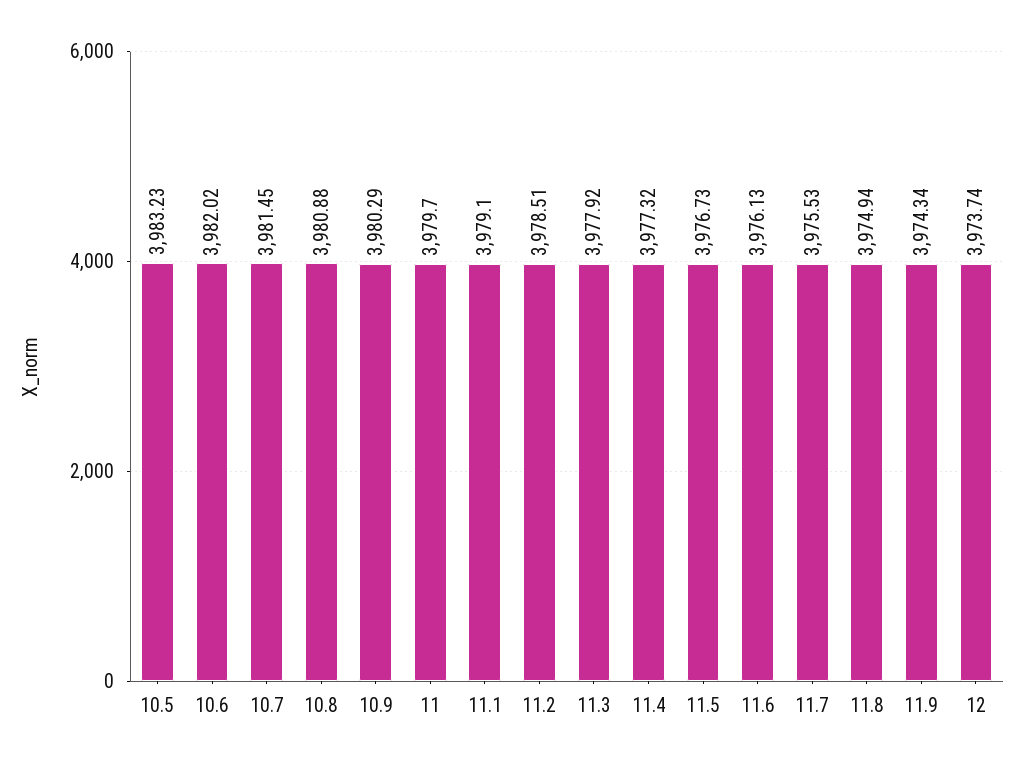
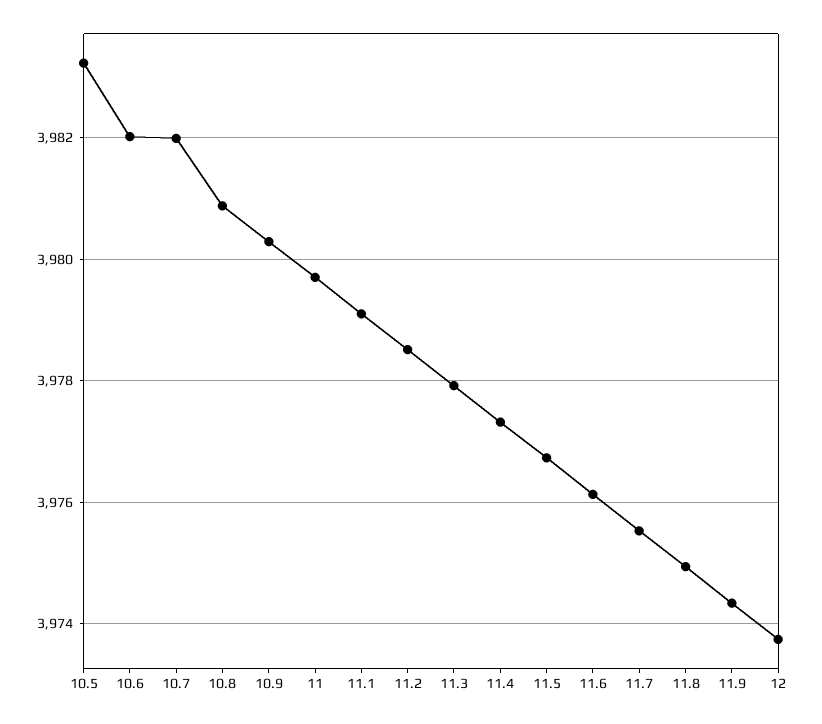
10.7: 3981.45 -> 3982

